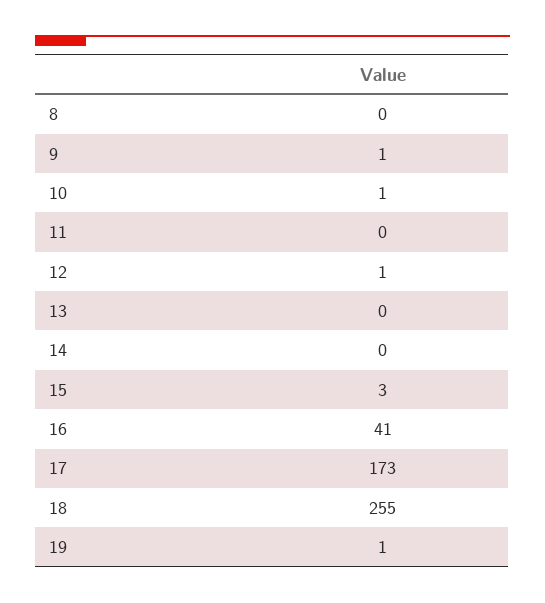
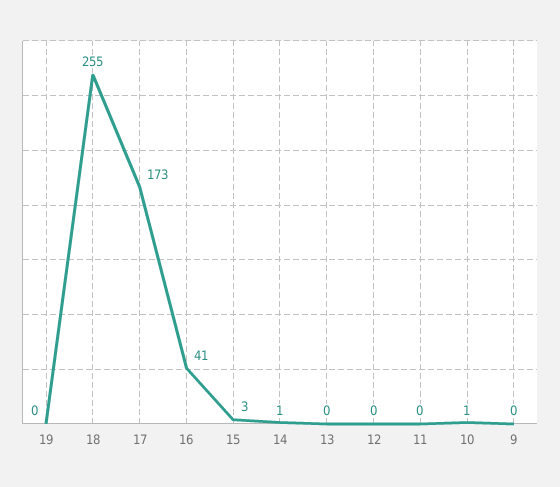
8: 0 -> none
9: 1 -> 0
12: 1 -> 0
14: 0 -> 1
19: 1 -> 0

